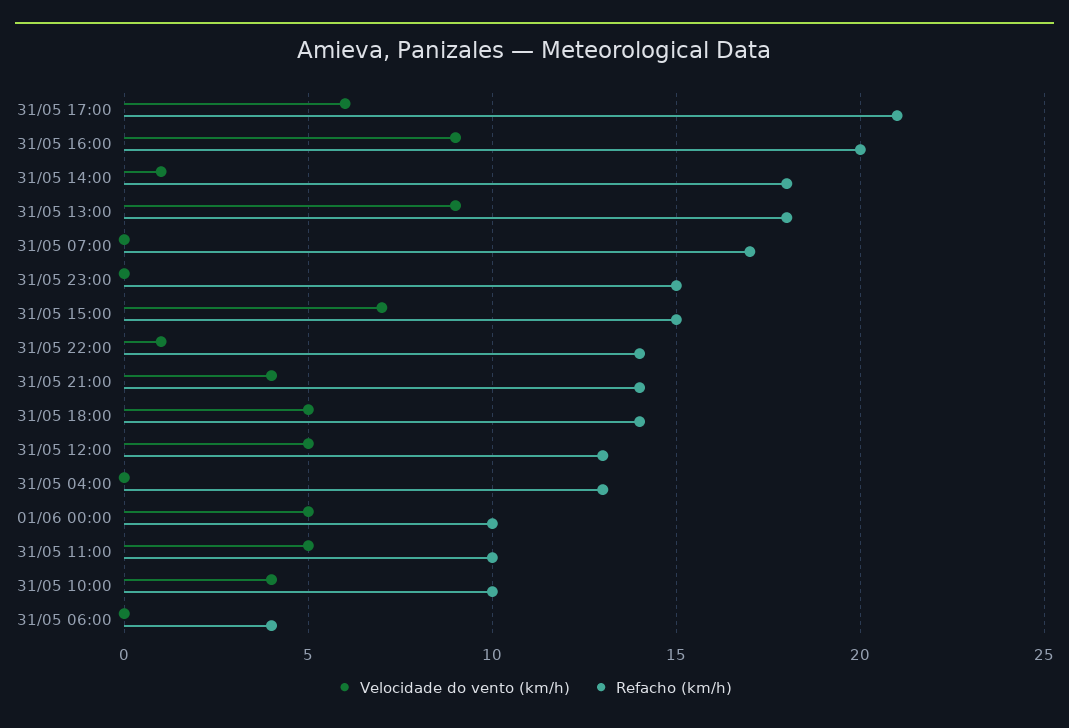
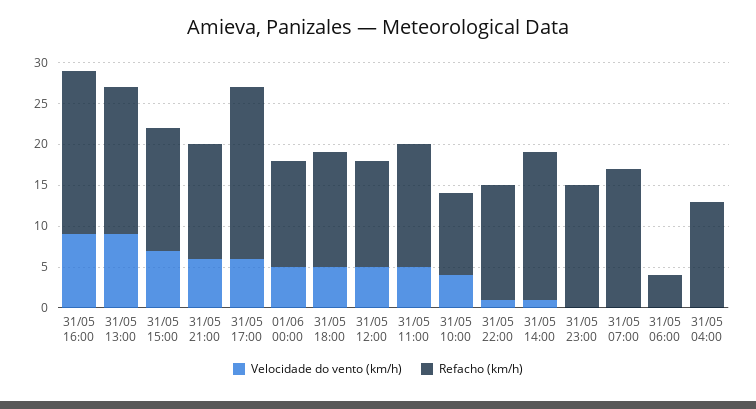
Velocidade do vento (km/h), 31/05 21:00: 4 -> 6
Refacho (km/h), 01/06 00:00: 10 -> 13
Refacho (km/h), 31/05 11:00: 10 -> 15

